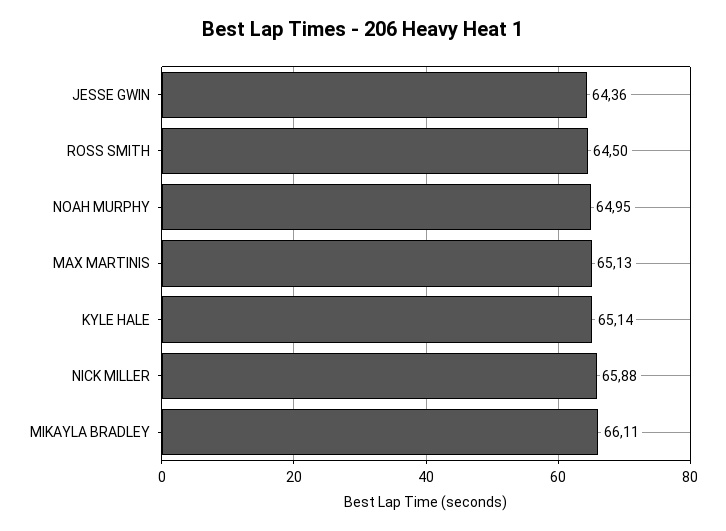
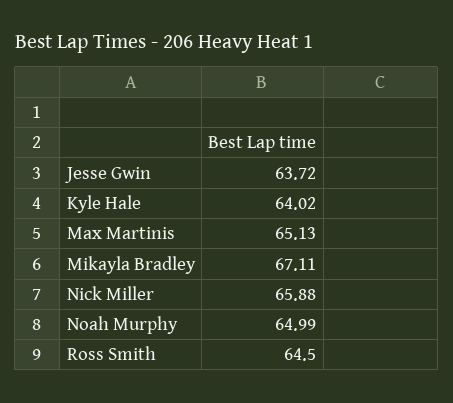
JESSE GWIN: 64.36 -> 63.72
NOAH MURPHY: 64.95 -> 64.99
KYLE HALE: 65.14 -> 64.02
MIKAYLA BRADLEY: 66.11 -> 67.11

